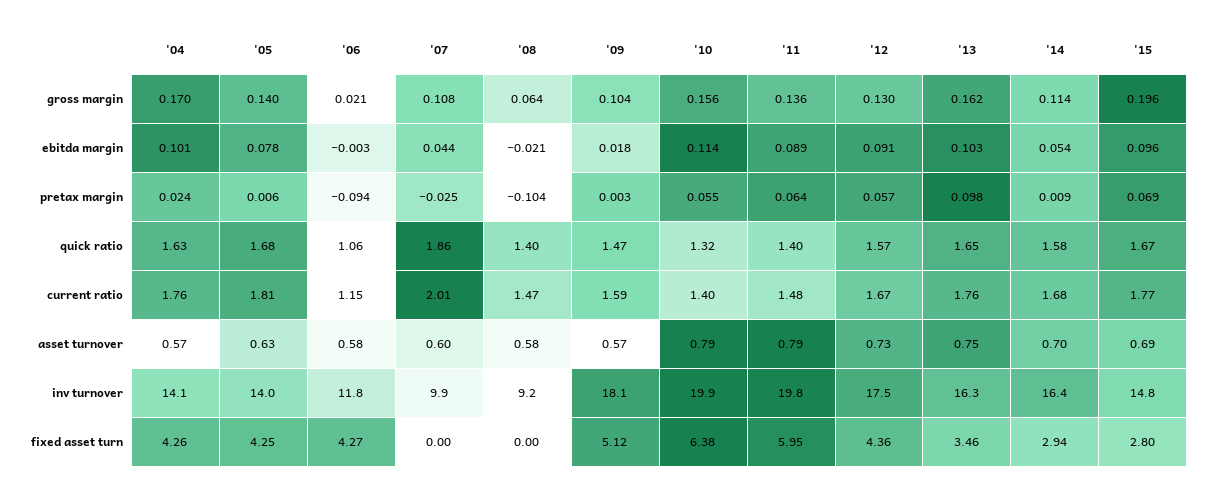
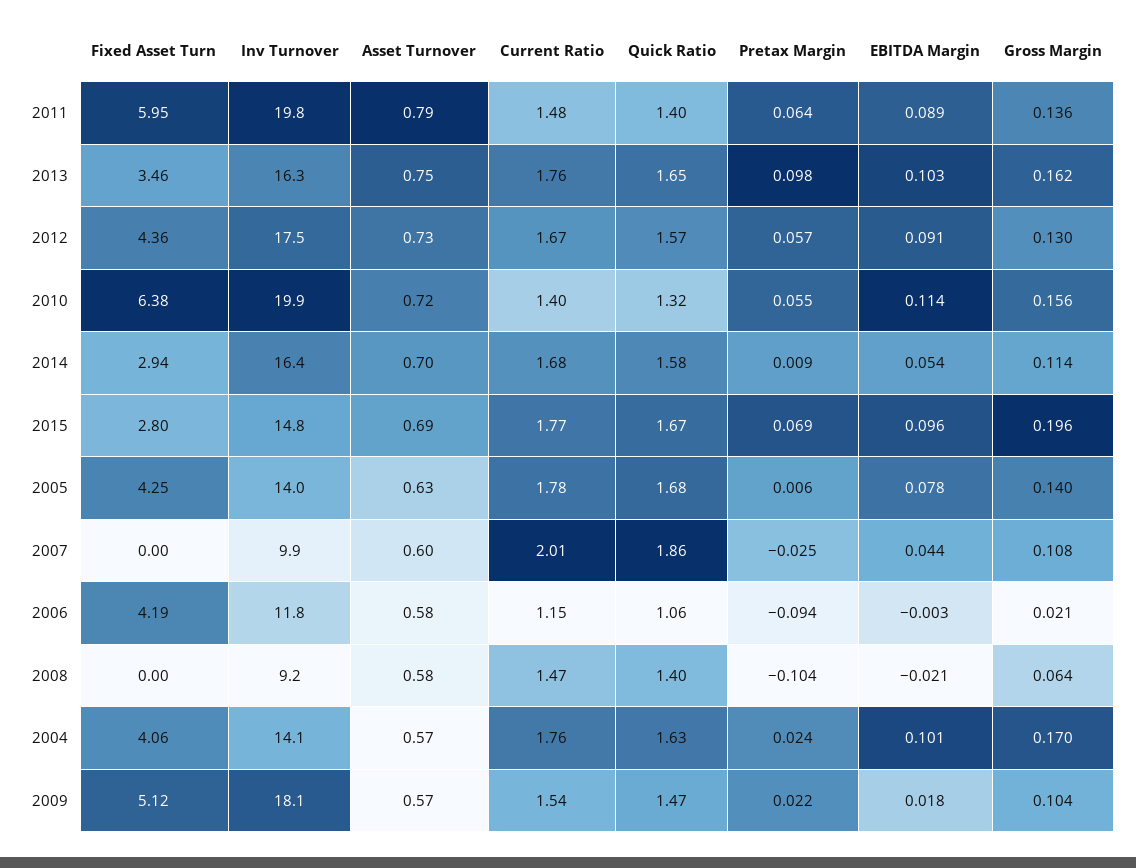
'09, pretax margin: 0.003 -> 0.022
'05, current ratio: 1.81 -> 1.78
'09, current ratio: 1.59 -> 1.54
'10, asset turnover: 0.79 -> 0.72
'04, fixed asset turn: 4.26 -> 4.06
'06, fixed asset turn: 4.27 -> 4.19

